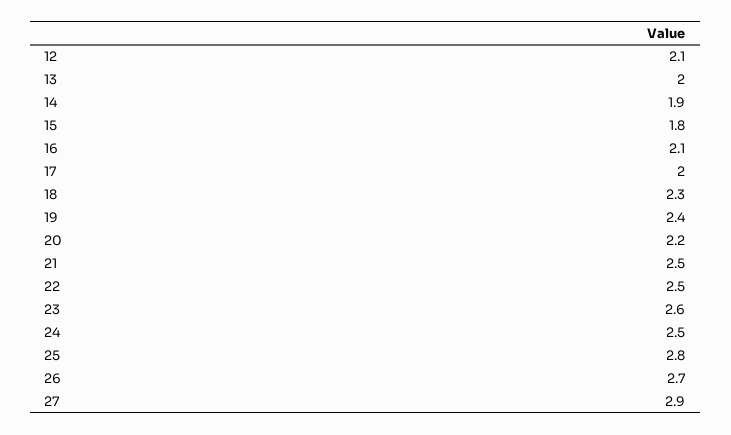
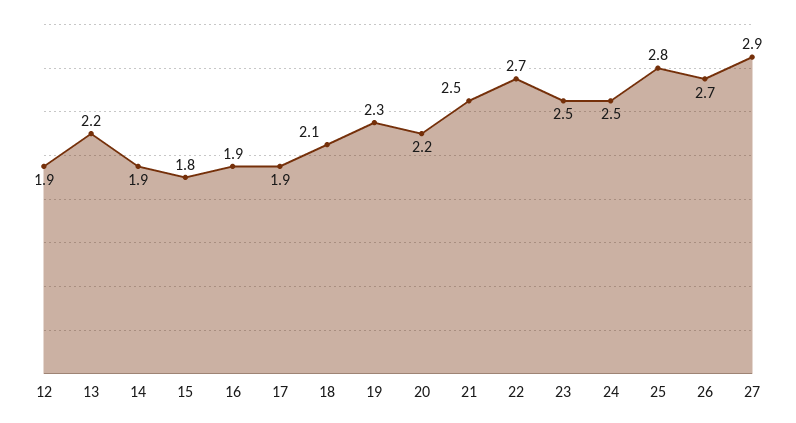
12: 2.1 -> 1.9
13: 2 -> 2.2
16: 2.1 -> 1.9
17: 2 -> 1.9
18: 2.3 -> 2.1
19: 2.4 -> 2.3
22: 2.5 -> 2.7
23: 2.6 -> 2.5

